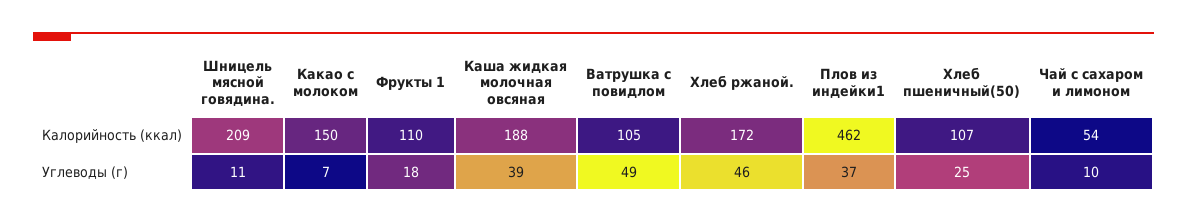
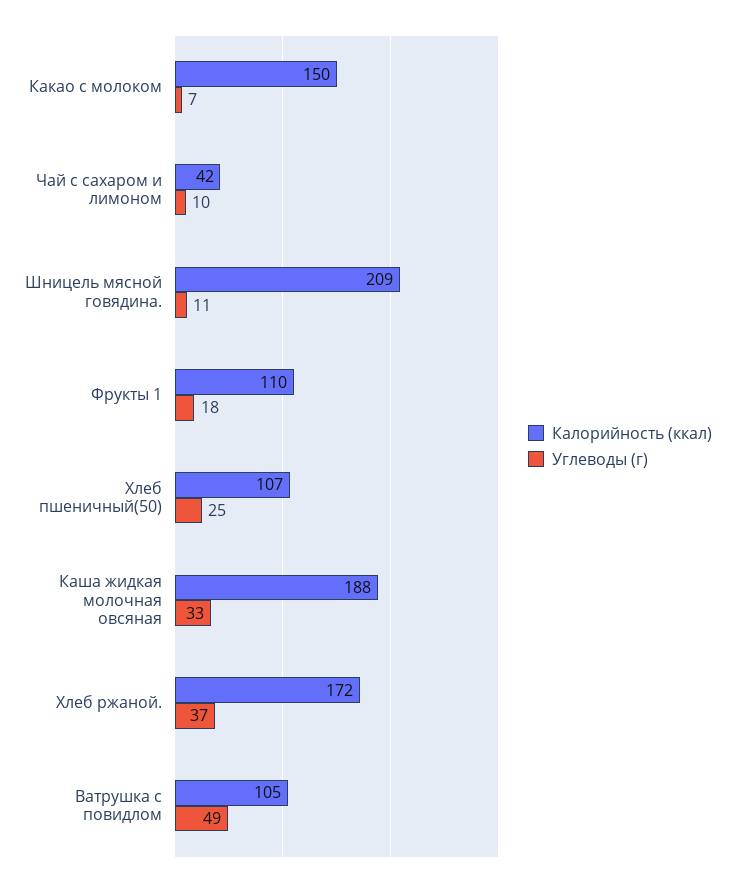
Калорийность (ккал), Плов из индейки1: 462 -> none
Калорийность (ккал), Чай с сахаром и лимоном: 54 -> 42
Углеводы (г), Каша жидкая молочная овсяная: 39 -> 33
Углеводы (г), Хлеб ржаной.: 46 -> 37
Углеводы (г), Плов из индейки1: 37 -> none

